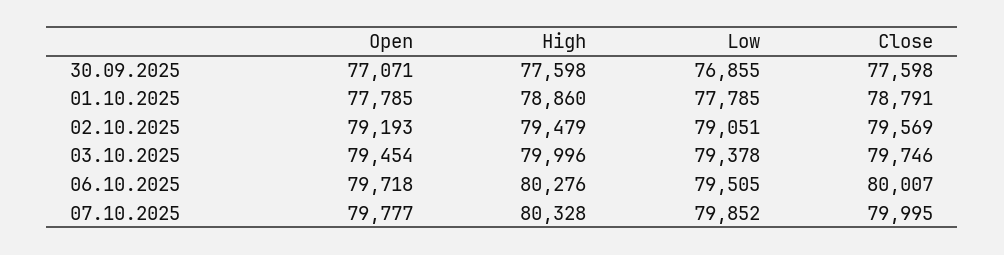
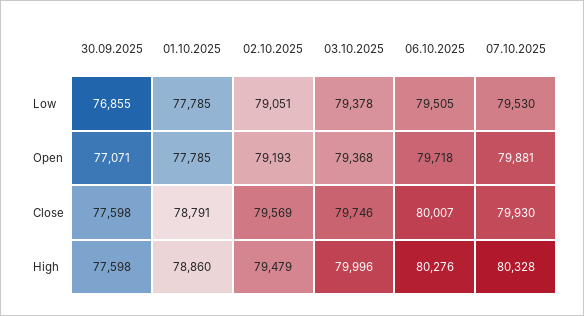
Open, 03.10.2025: 79454 -> 79368
Open, 07.10.2025: 79777 -> 79881
Low, 07.10.2025: 79852 -> 79530
Close, 07.10.2025: 79995 -> 79930

